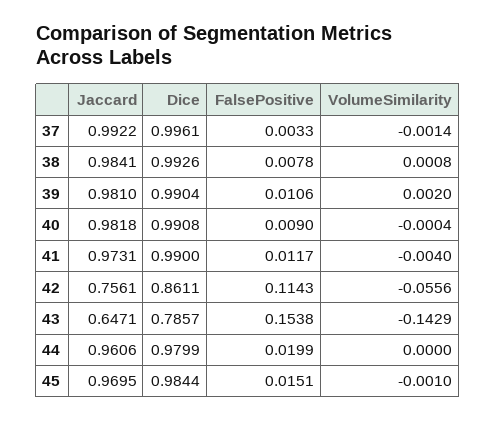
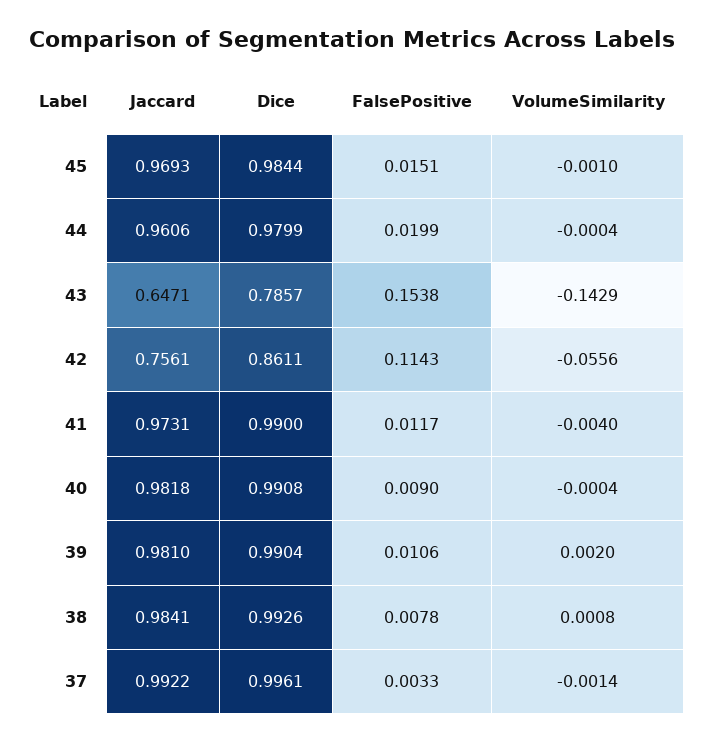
VolumeSimilarity, 44: 0 -> -0.0004
Jaccard, 45: 0.9695 -> 0.9693

